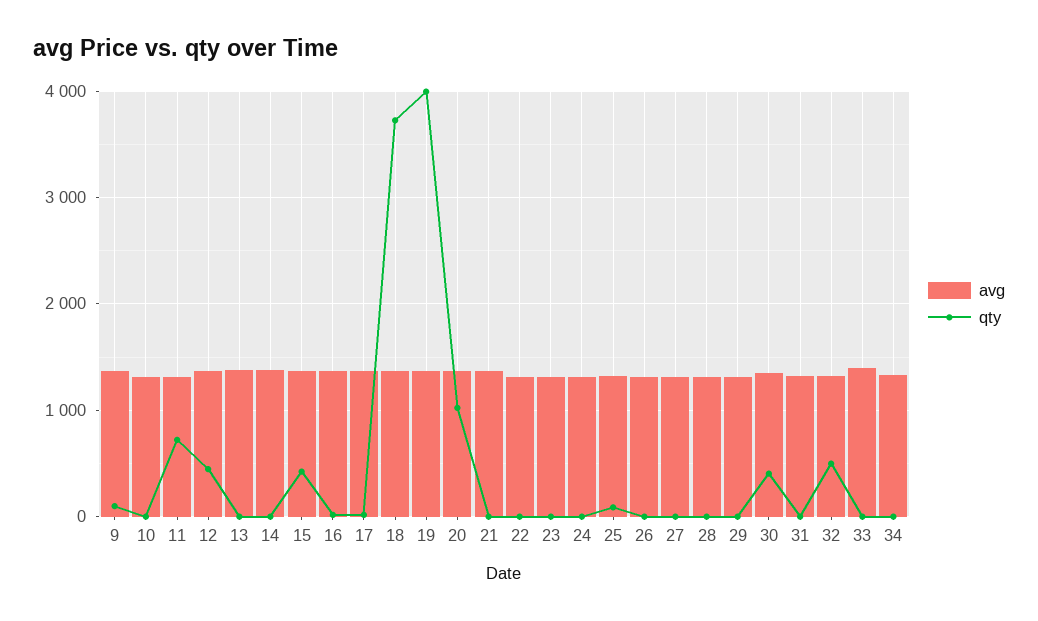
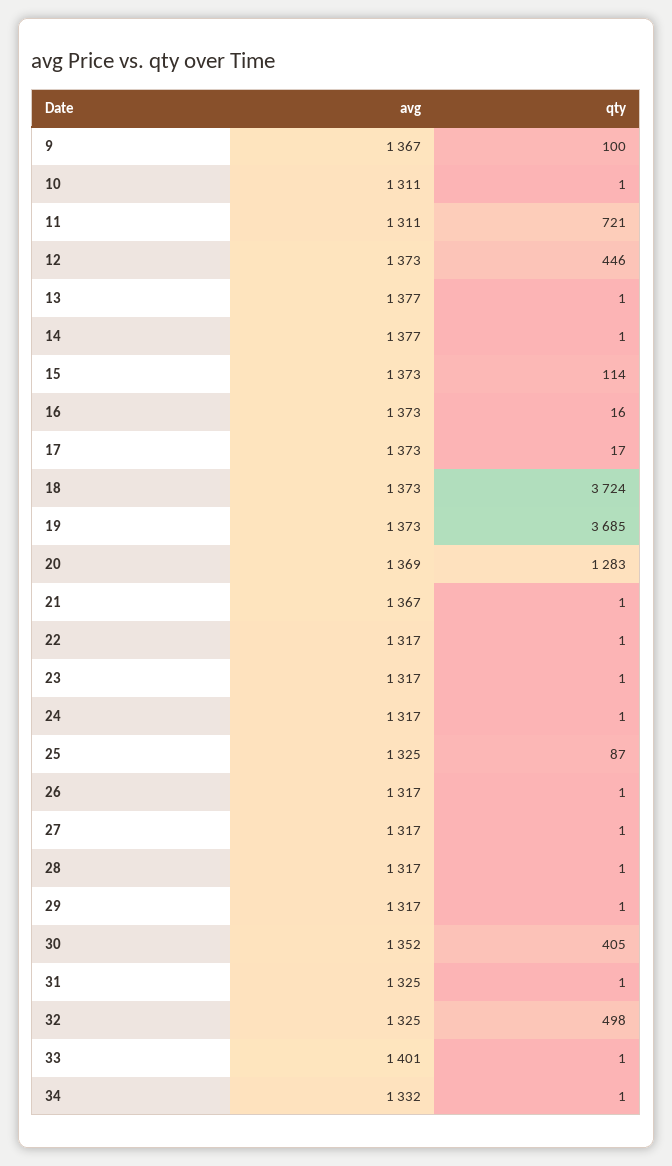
qty, 15: 400 -> 114
qty, 19: 4000 -> 3685
qty, 20: 1000 -> 1283

